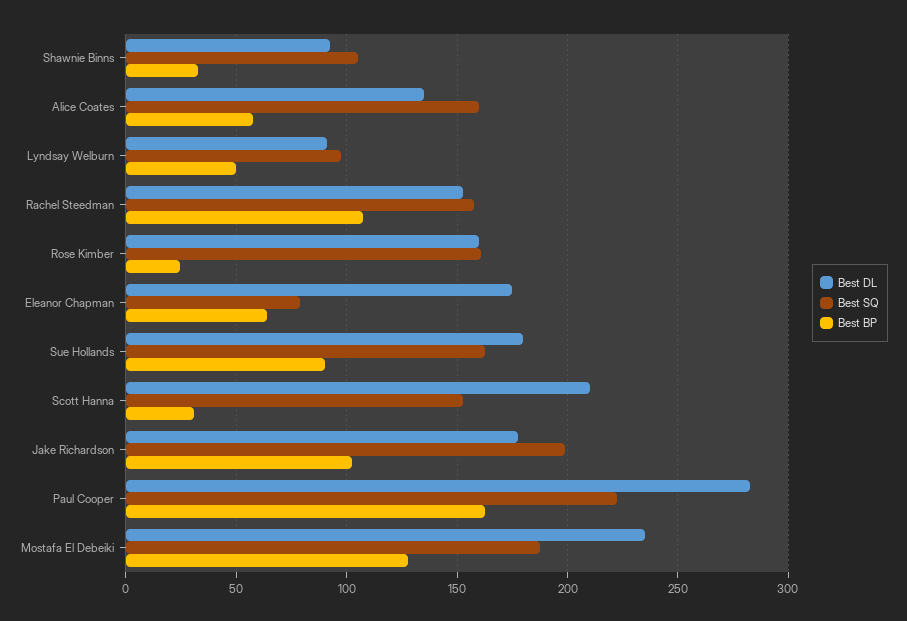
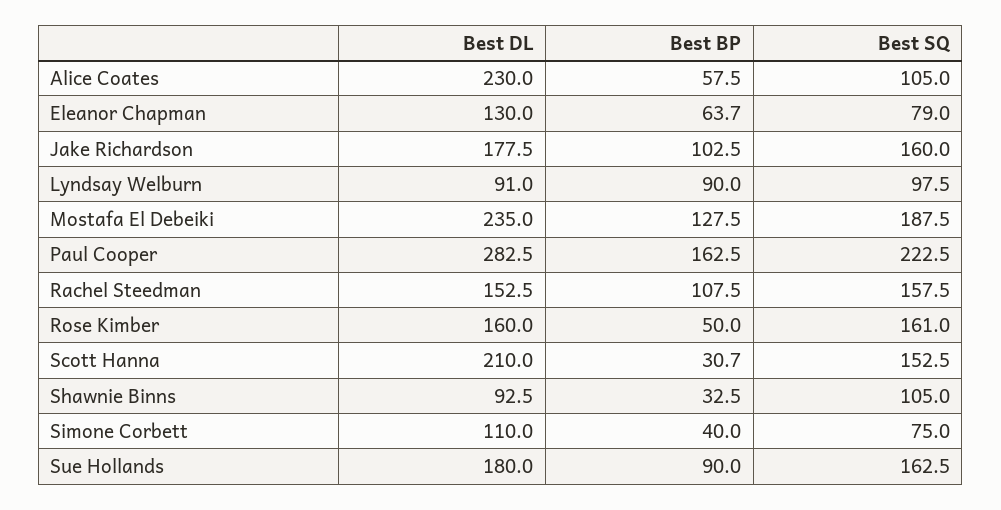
Best DL, Alice Coates: 135 -> 230
Best SQ, Alice Coates: 160 -> 105
Best BP, Lyndsay Welburn: 50 -> 90
Best BP, Rose Kimber: 25 -> 50
Best DL, Eleanor Chapman: 175 -> 130
Best SQ, Jake Richardson: 200 -> 160
Best DL, Simone Corbett: none -> 110
Best BP, Simone Corbett: none -> 40
Best SQ, Simone Corbett: none -> 75

